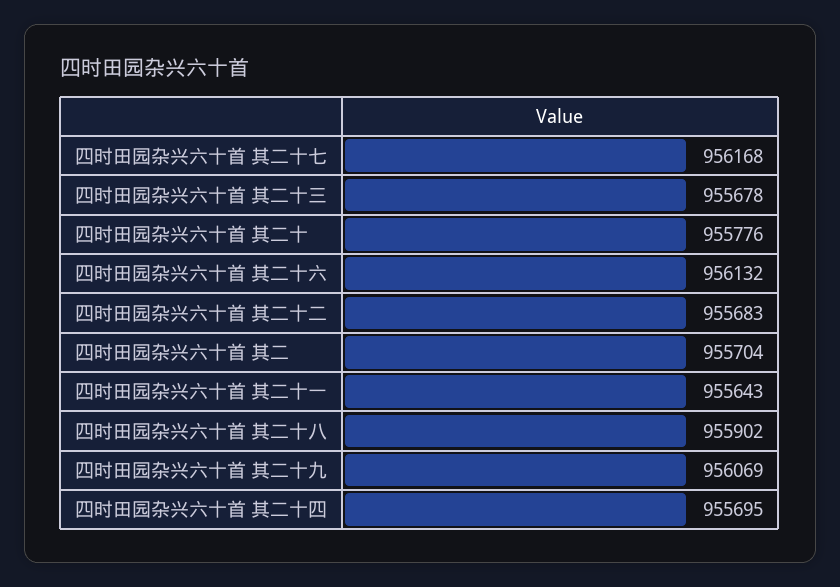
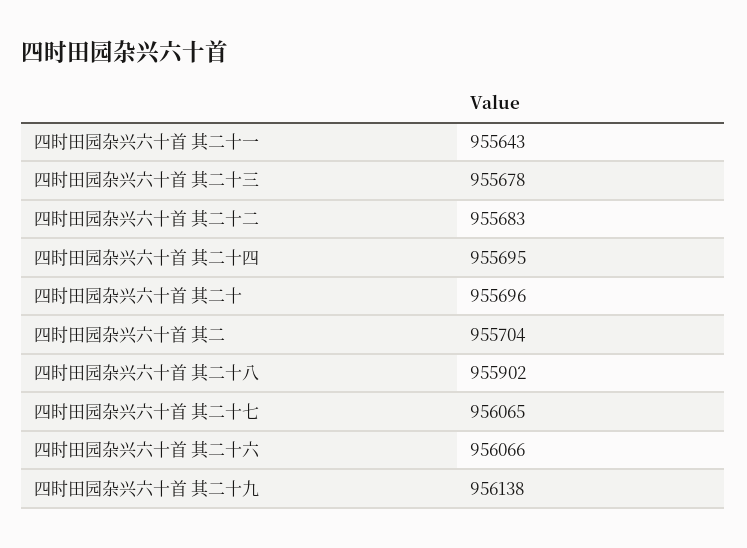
四时田园杂兴六十首 其二十七: 956168 -> 956065
四时田园杂兴六十首 其二十: 955776 -> 955696
四时田园杂兴六十首 其二十六: 956132 -> 956066
四时田园杂兴六十首 其二十九: 956069 -> 956138

